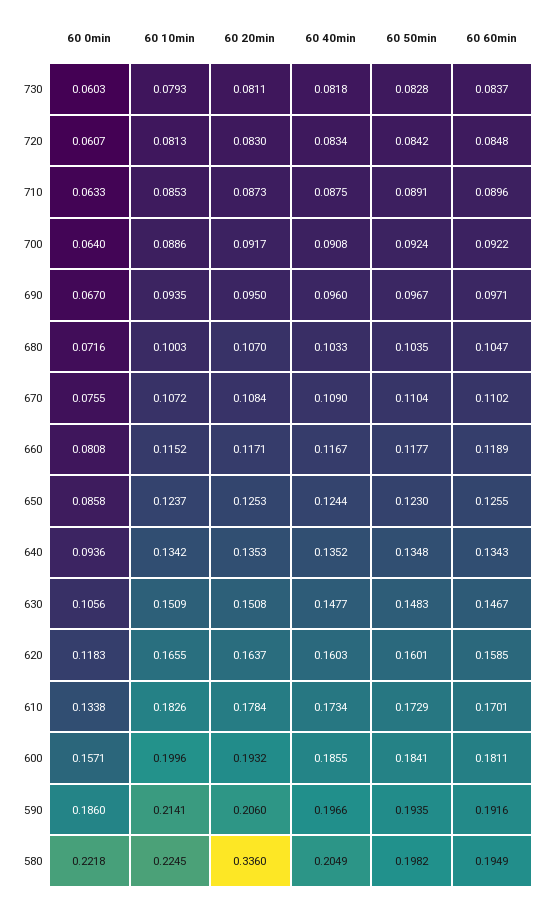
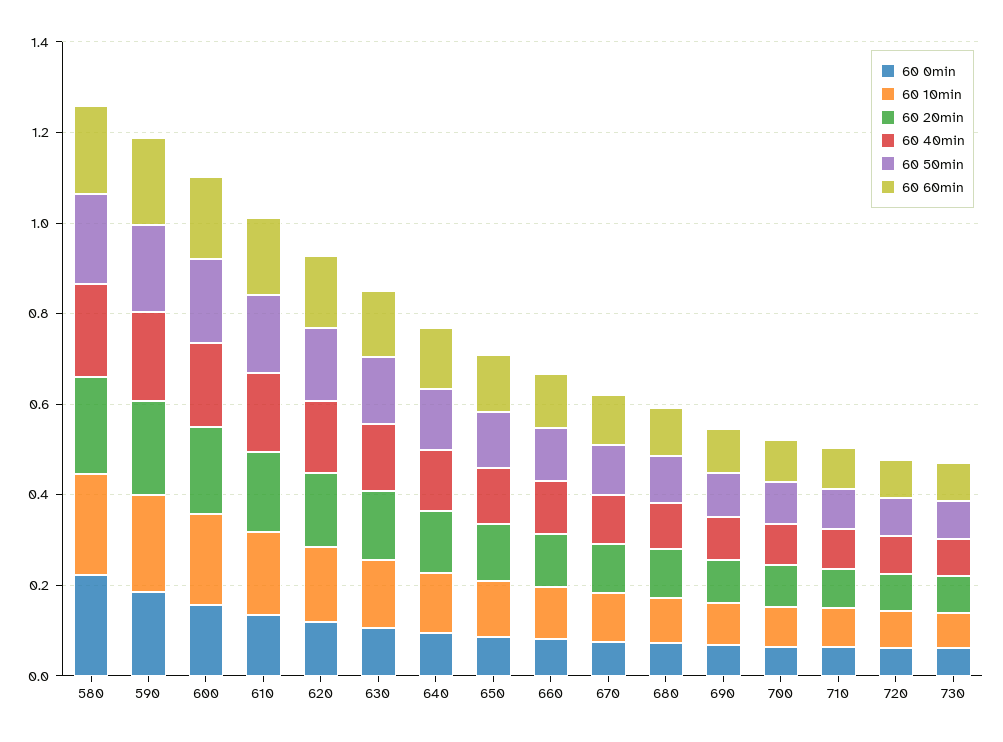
60 20min, 580: 0.336 -> 0.2

